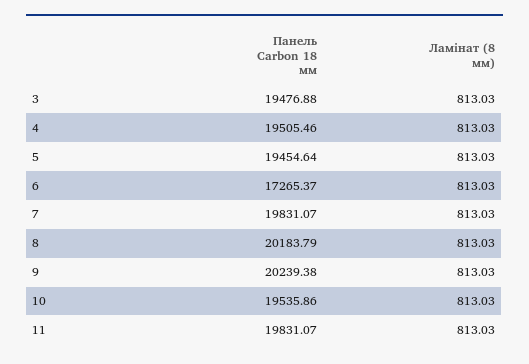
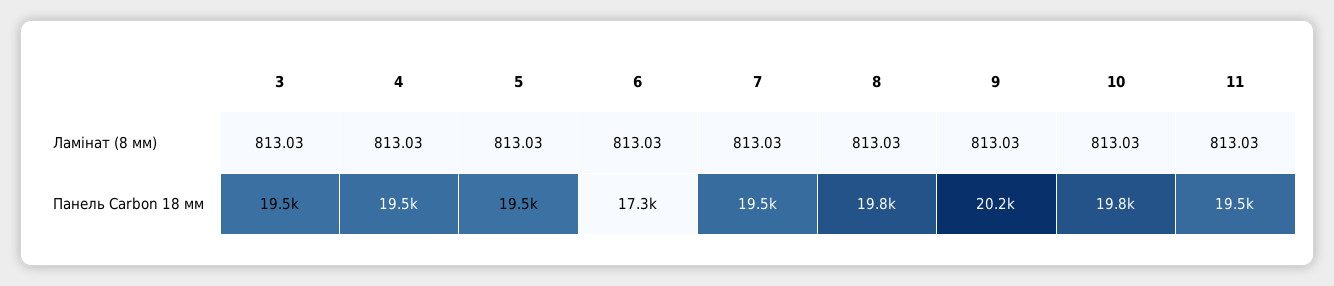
Панель Carbon 18 мм, 7: 19831.07 -> 19500
Панель Carbon 18 мм, 8: 20183.79 -> 19800
Панель Carbon 18 мм, 10: 19535.86 -> 19800
Панель Carbon 18 мм, 11: 19831.07 -> 19500

